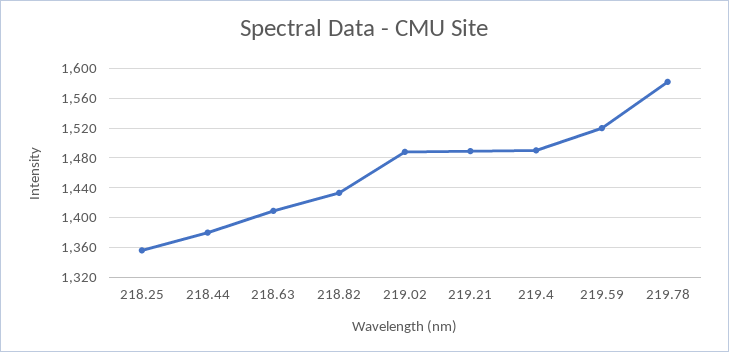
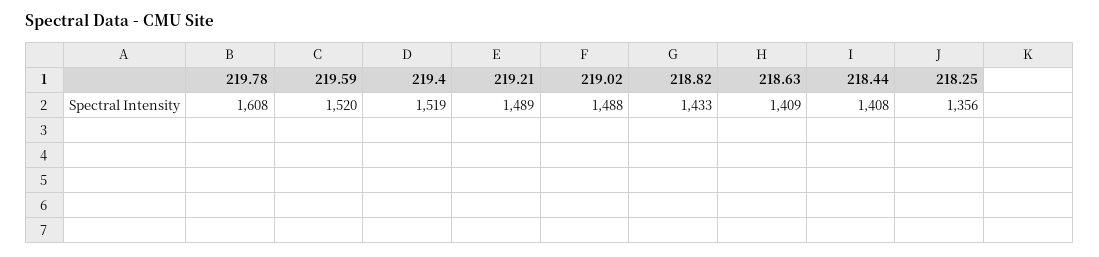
218.44: 1380 -> 1408
219.4: 1490 -> 1519
219.78: 1580 -> 1608

